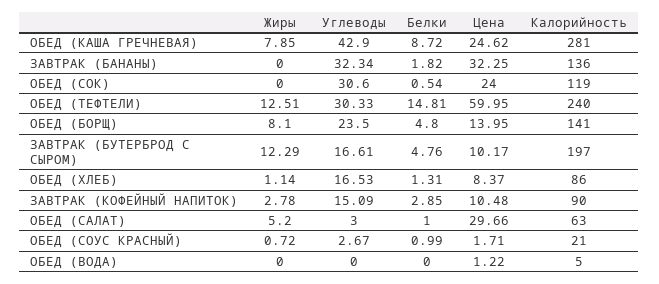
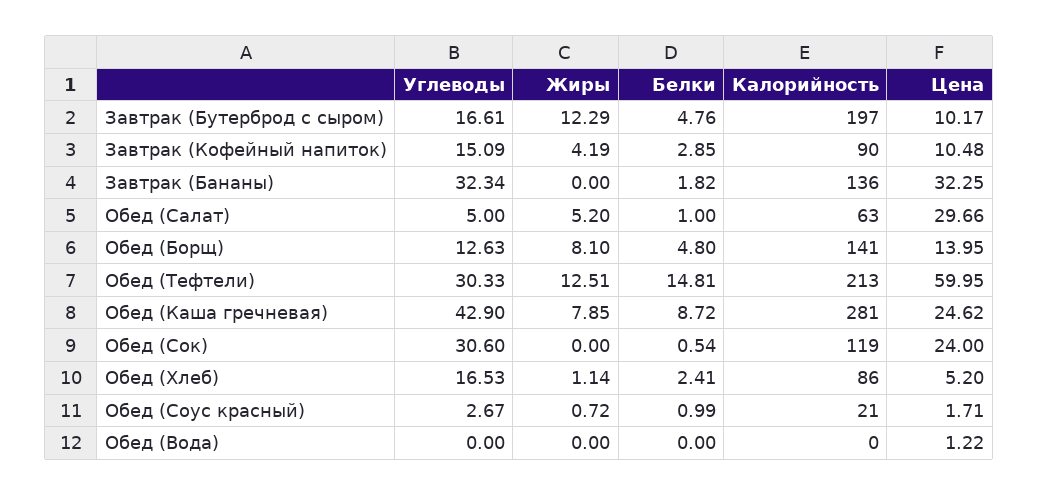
Калорийность, ОБЕД (ТЕФТЕЛИ): 240 -> 213
Углеводы, ОБЕД (БОРЩ): 23.5 -> 12.63
Белки, ОБЕД (ХЛЕБ): 1.31 -> 2.41
Цена, ОБЕД (ХЛЕБ): 8.37 -> 5.2
Жиры, ЗАВТРАК (КОФЕЙНЫЙ НАПИТОК): 2.78 -> 4.19
Углеводы, ОБЕД (САЛАТ): 3 -> 5
Калорийность, ОБЕД (ВОДА): 5 -> 0

